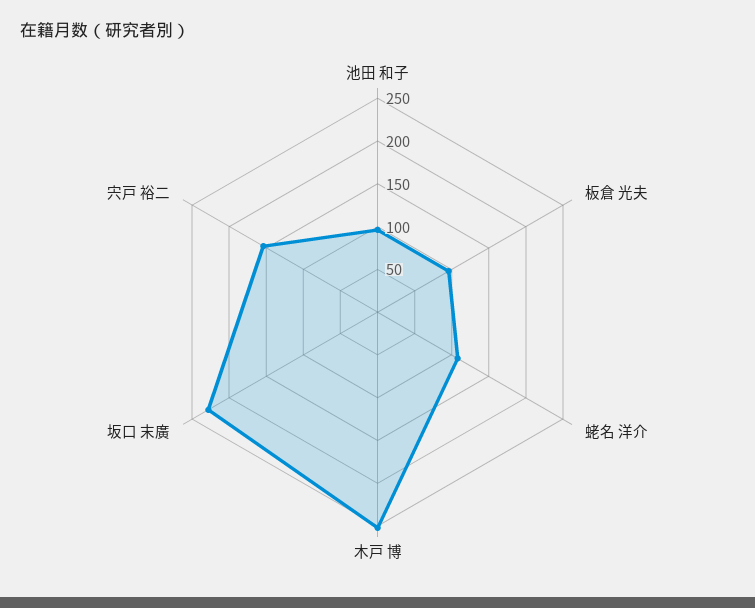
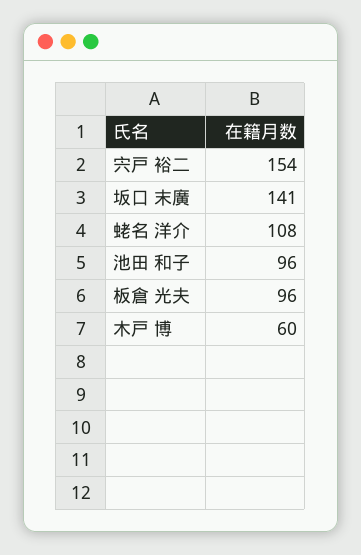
木戸 博: 250 -> 60
坂口 末廣: 230 -> 141

